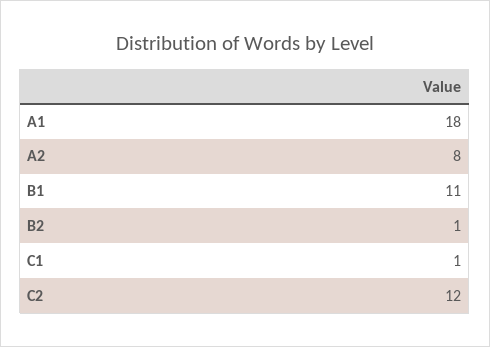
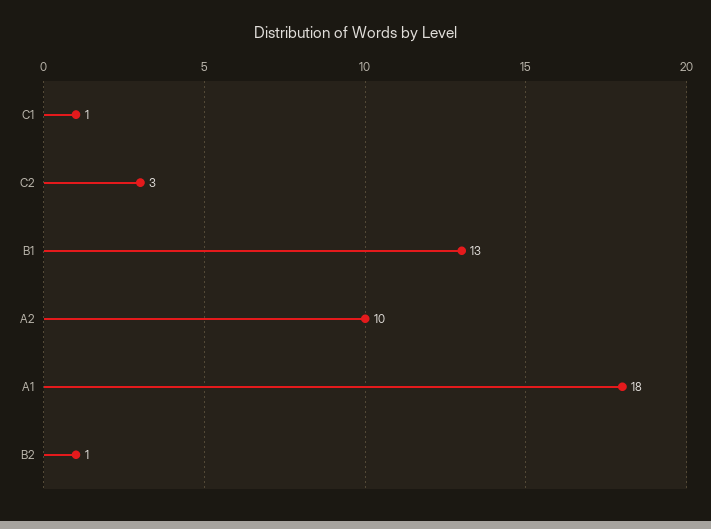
A2: 8 -> 10
B1: 11 -> 13
C2: 12 -> 3

